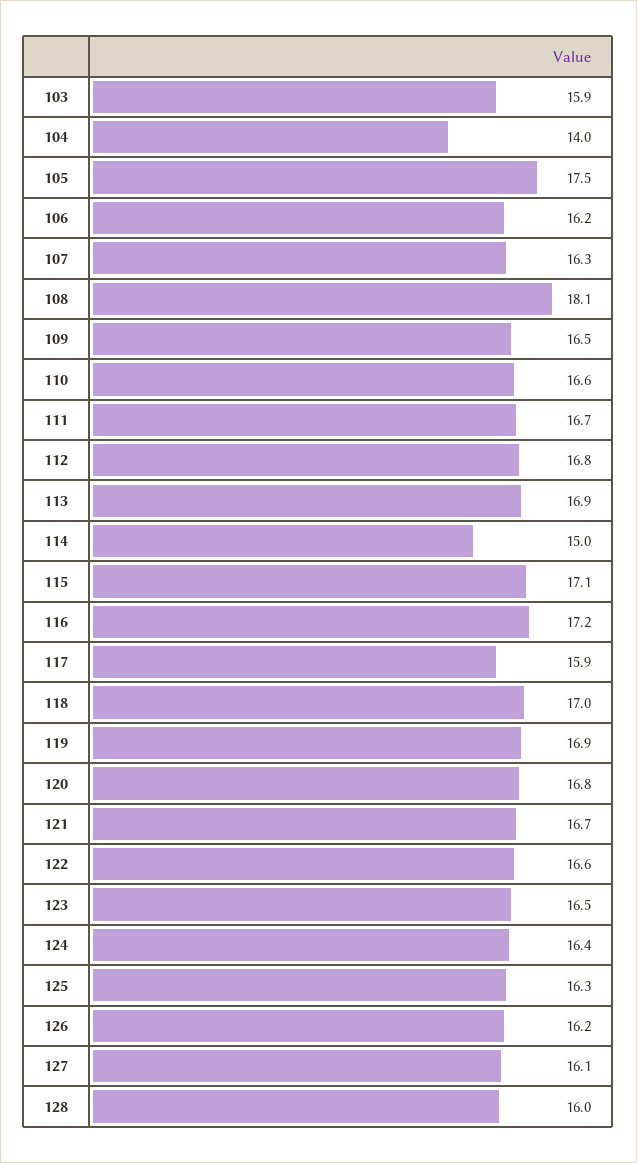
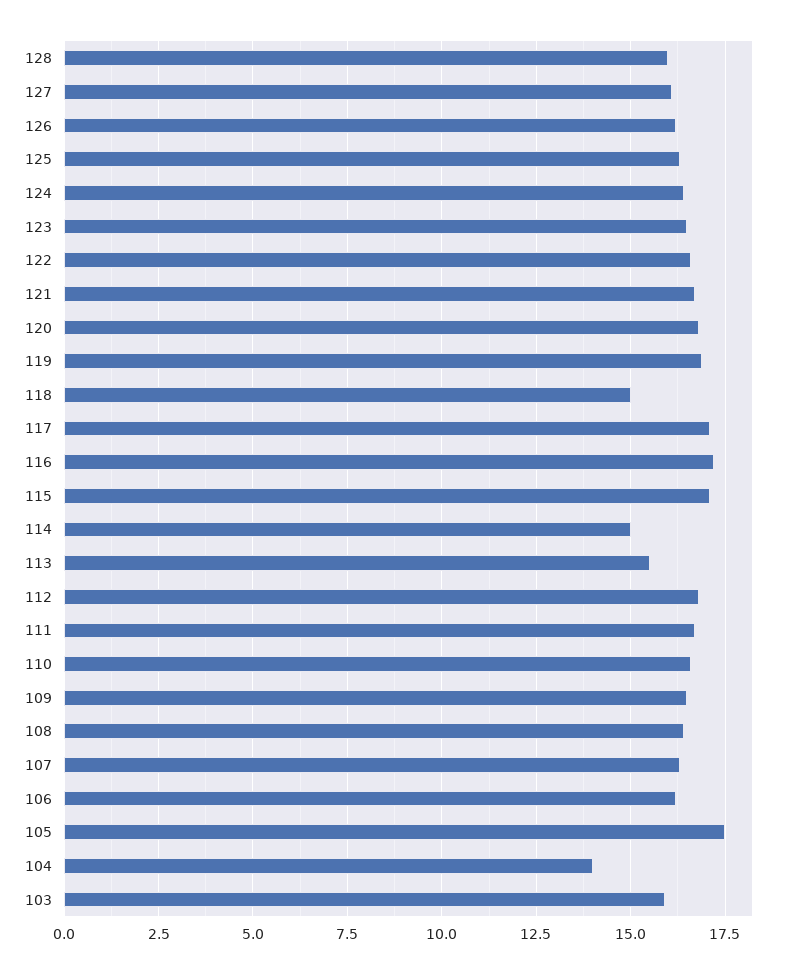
108: 18.1 -> 16.5
113: 16.9 -> 15.5
117: 15.9 -> 17
118: 17 -> 15

